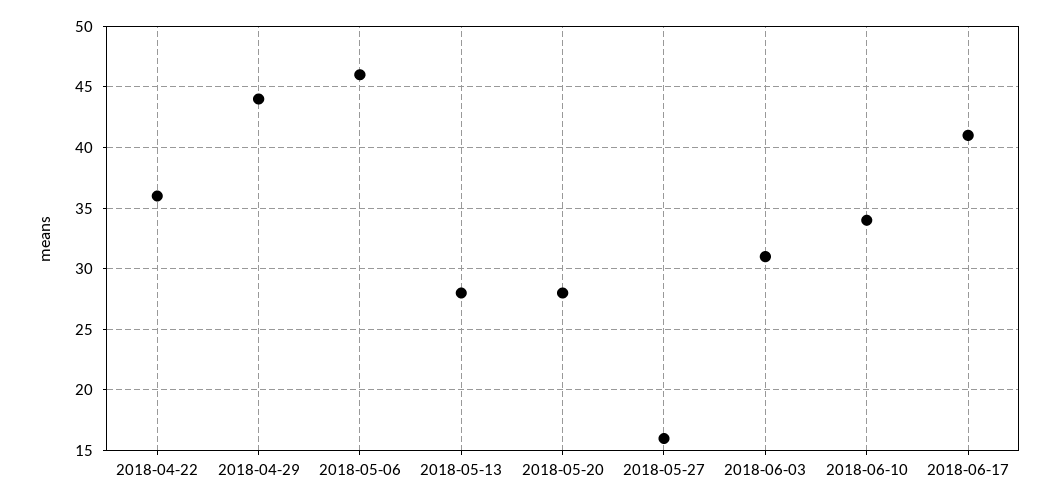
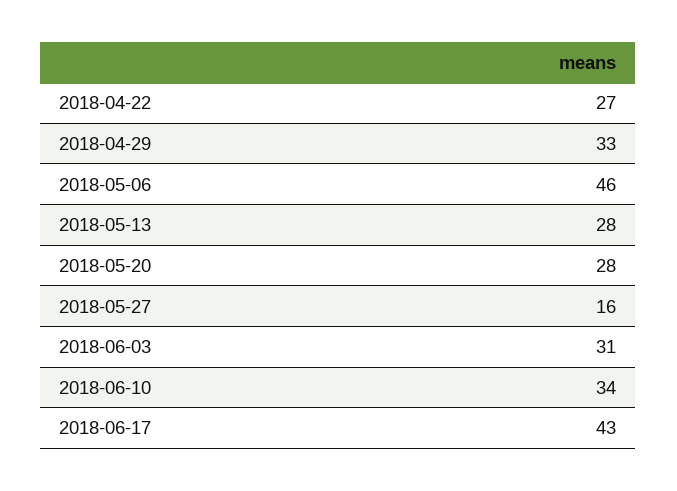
2018-04-22: 36 -> 27
2018-04-29: 44 -> 33
2018-06-17: 41 -> 43

